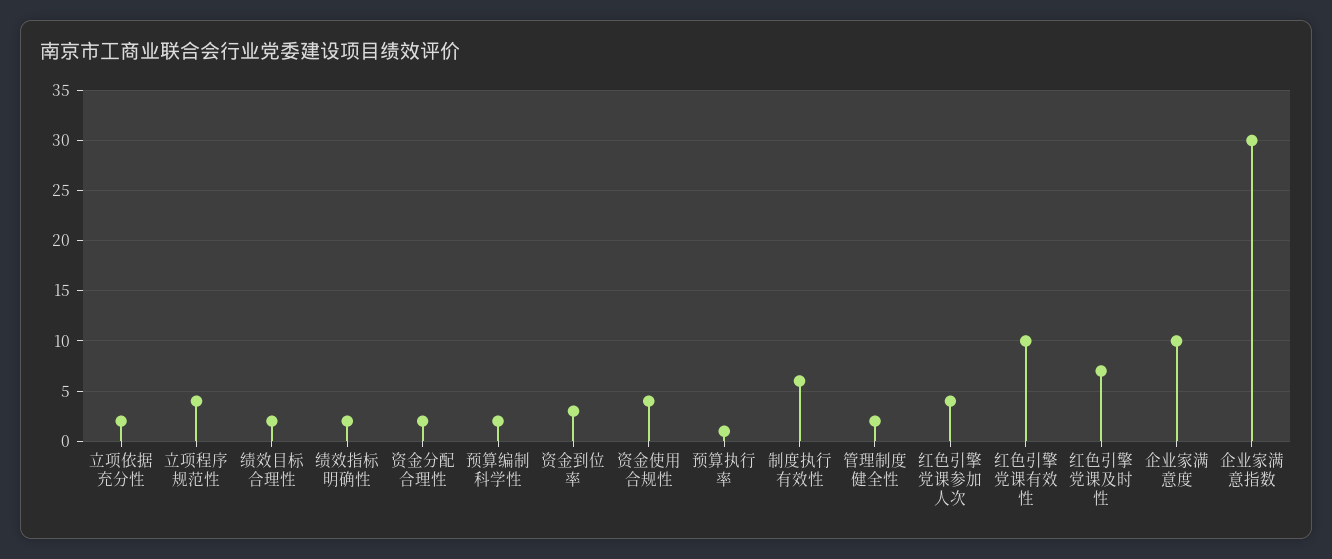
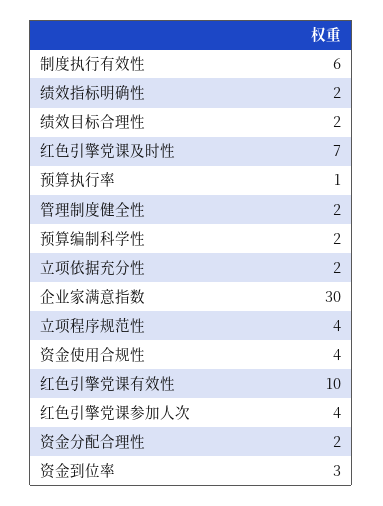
企业家满意度: 10 -> none

